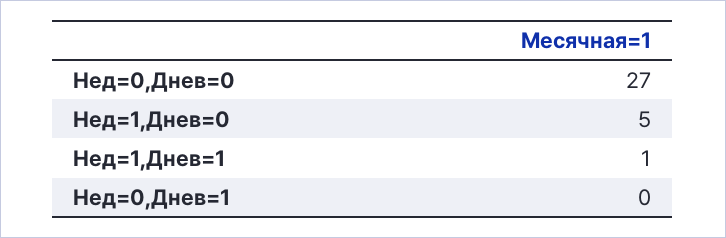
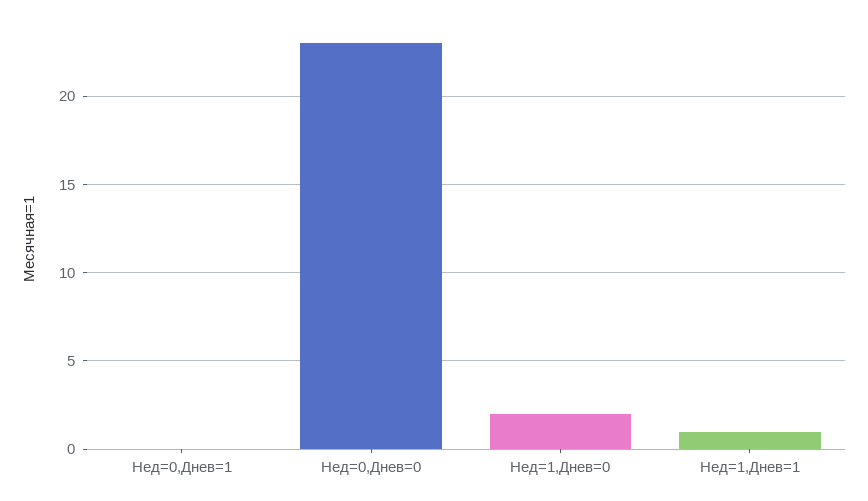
Нед=0,Днев=0: 27 -> 23
Нед=1,Днев=0: 5 -> 2

